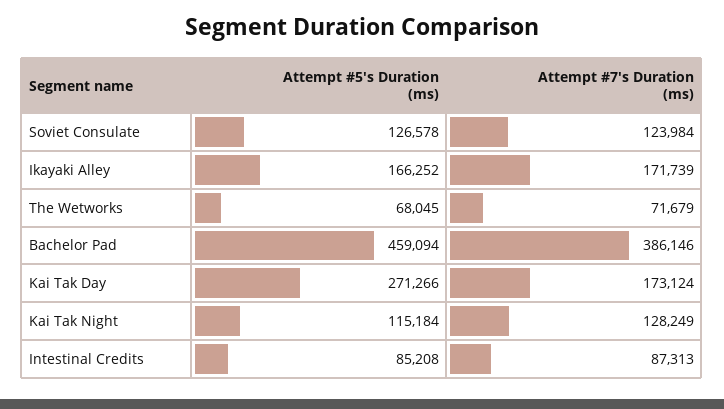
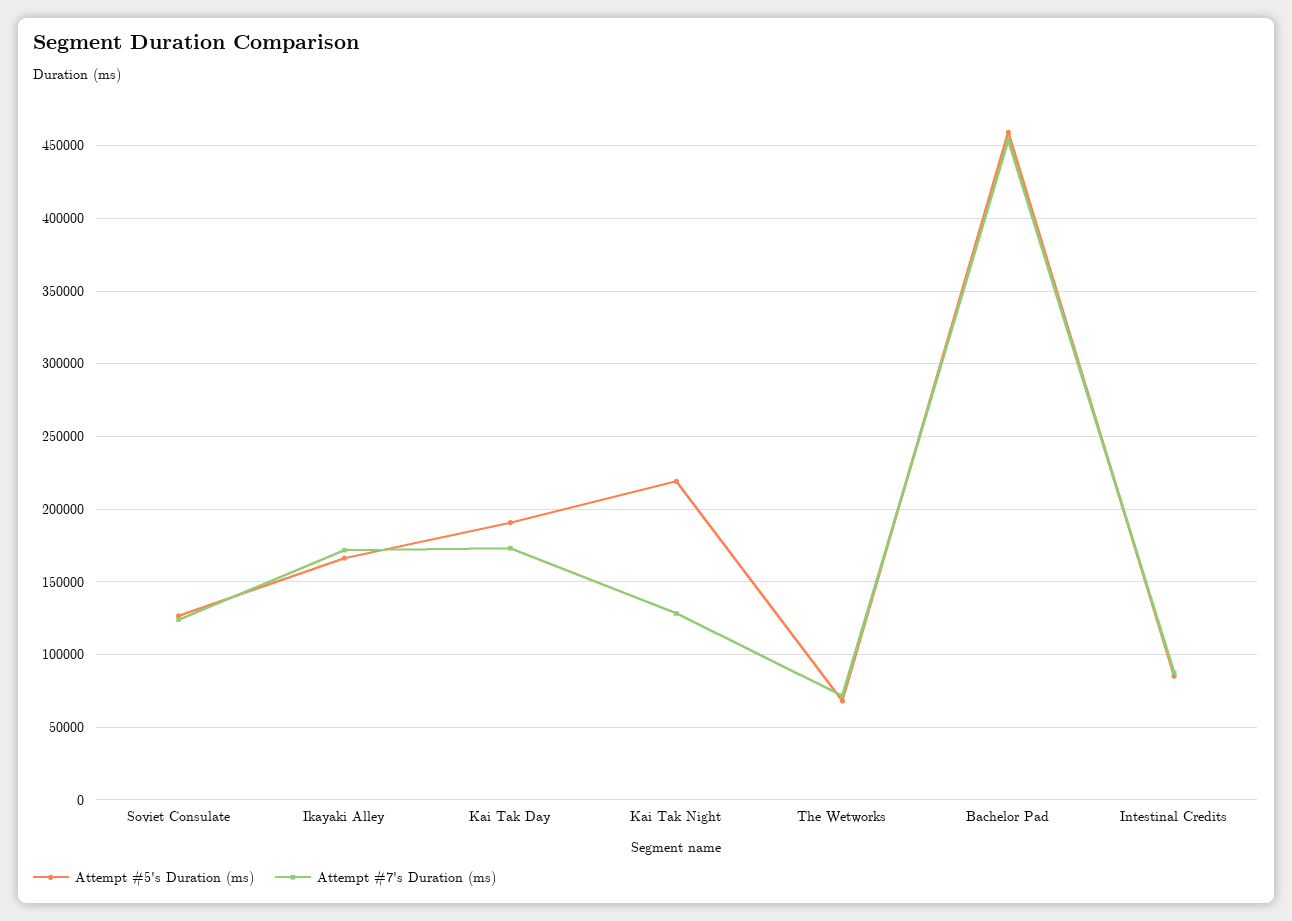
Attempt #7's Duration (ms), Bachelor Pad: 386146 -> 455000
Attempt #5's Duration (ms), Kai Tak Day: 271266 -> 190000
Attempt #5's Duration (ms), Kai Tak Night: 115184 -> 220000

